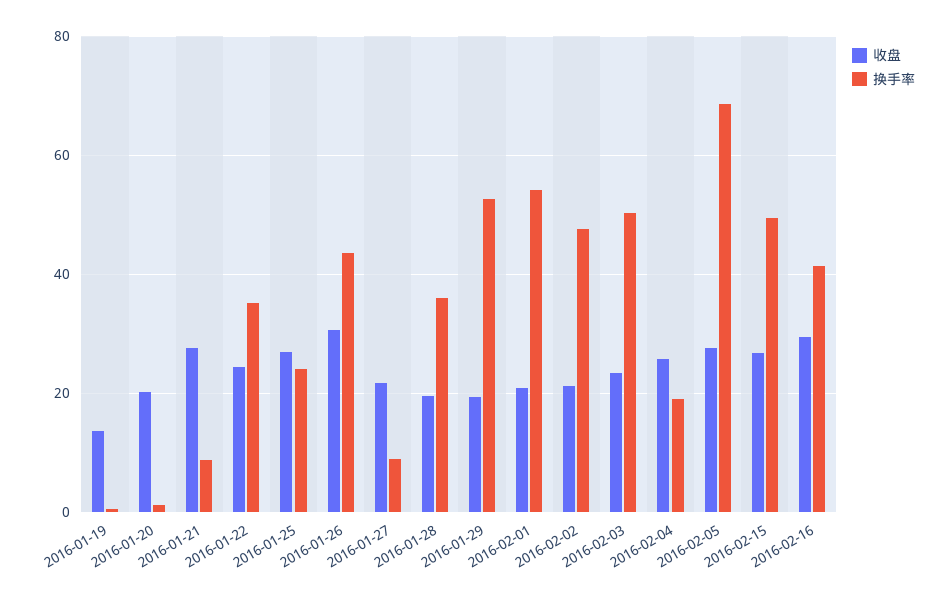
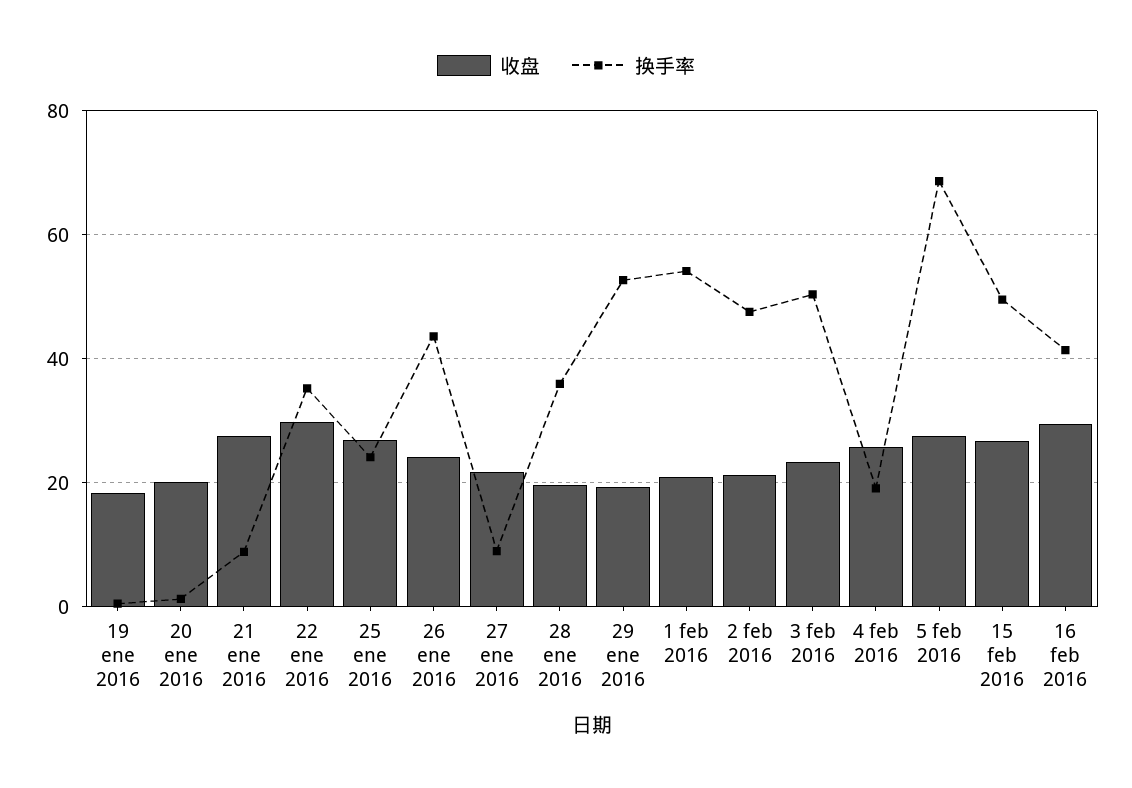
收盘, 2016-01-19: 14 -> 18
收盘, 2016-01-22: 24 -> 30
收盘, 2016-01-26: 30 -> 24

